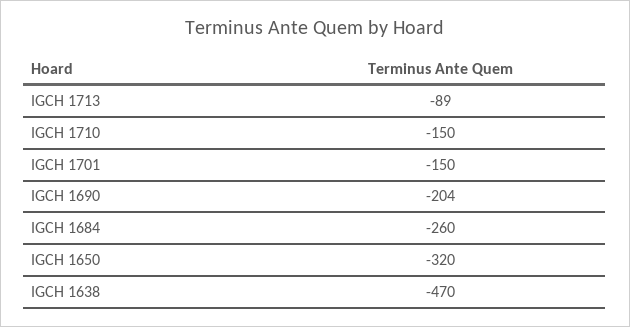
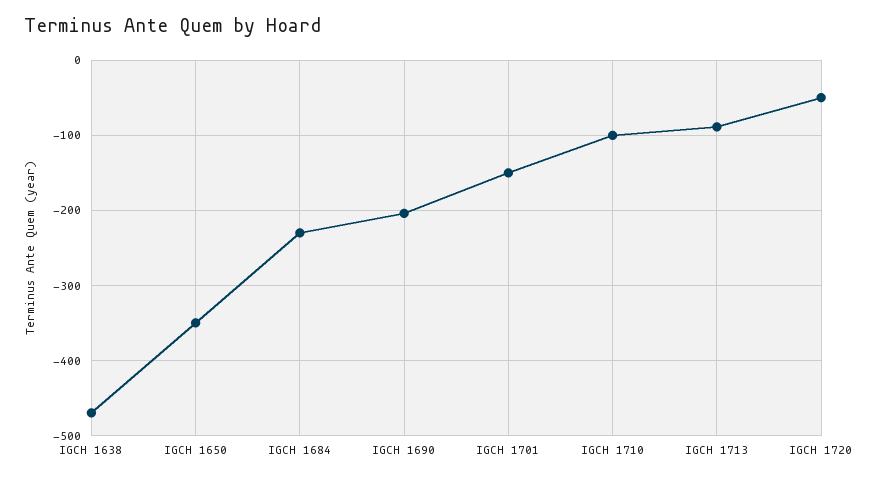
IGCH 1710: -150 -> -100
IGCH 1684: -260 -> -230
IGCH 1650: -320 -> -350
IGCH 1720: none -> -50

